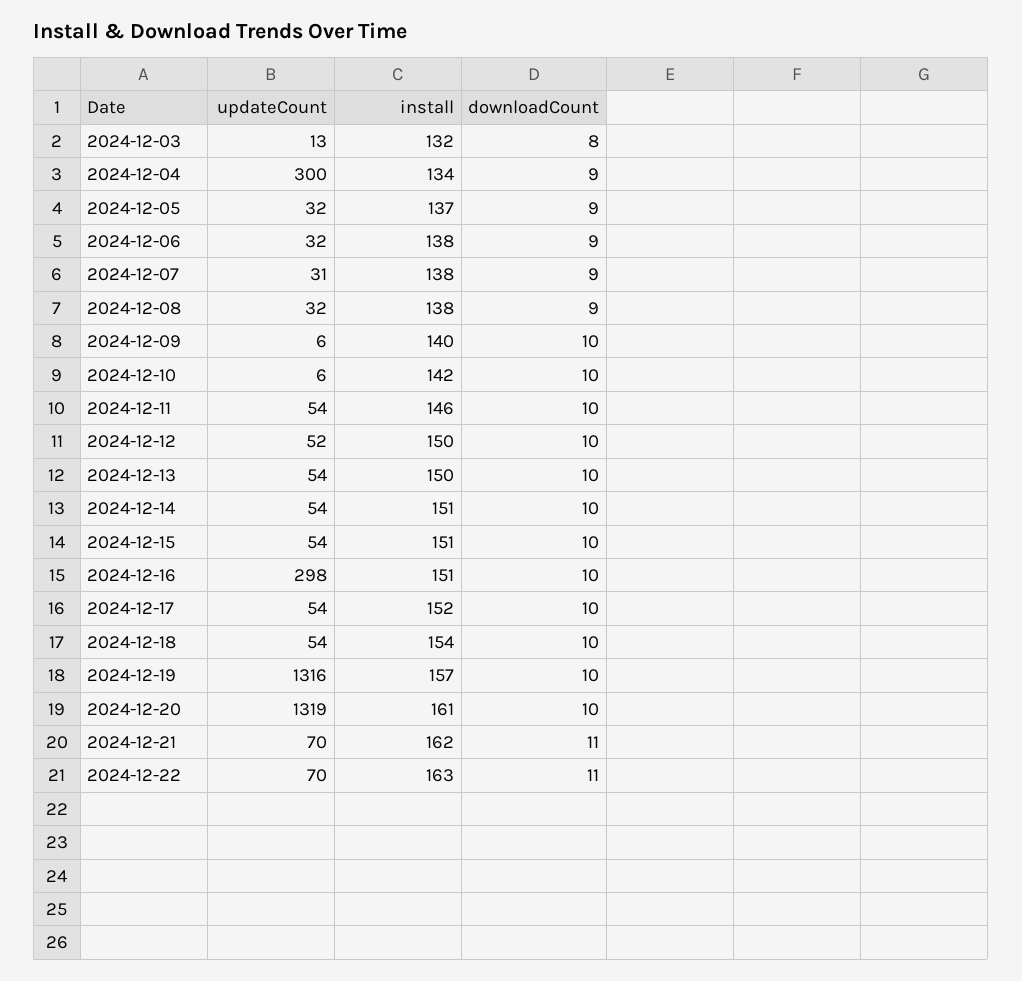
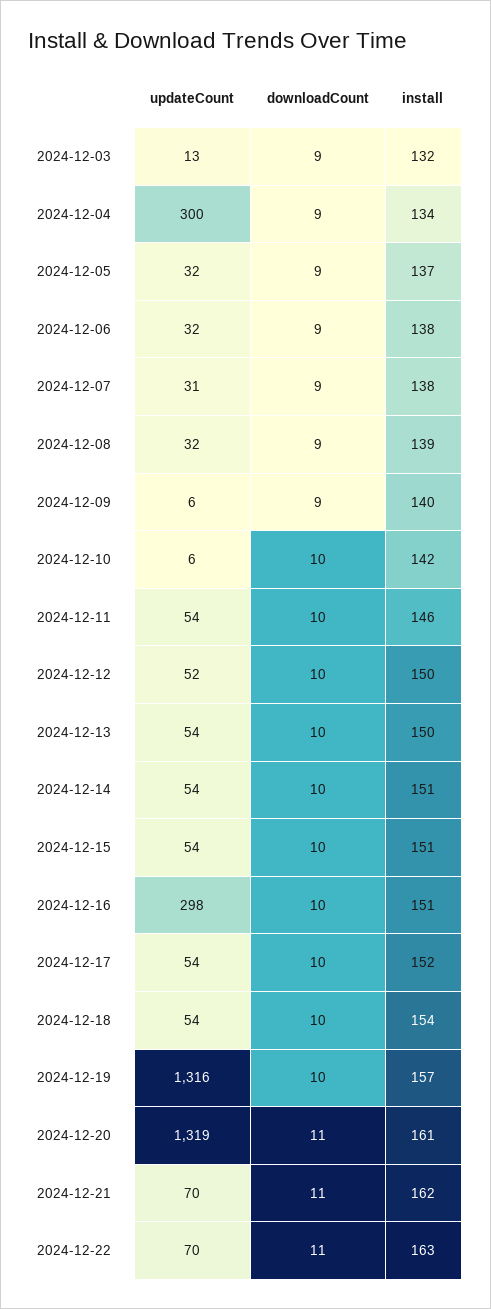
downloadCount, 2024-12-03: 8 -> 9
install, 2024-12-08: 138 -> 139
downloadCount, 2024-12-09: 10 -> 9
downloadCount, 2024-12-20: 10 -> 11

